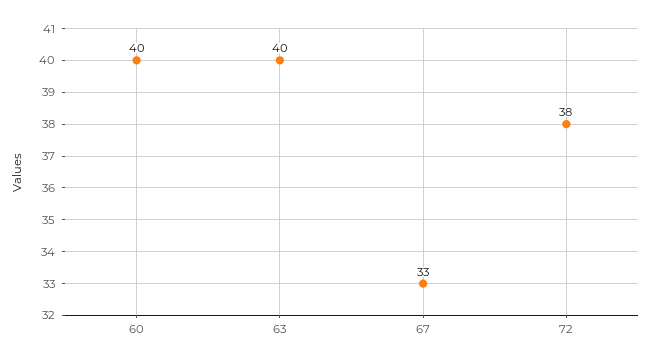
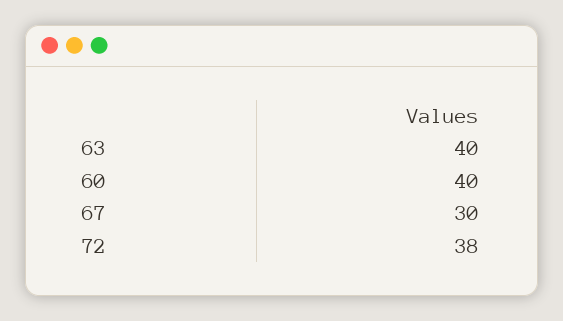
67: 33 -> 30

